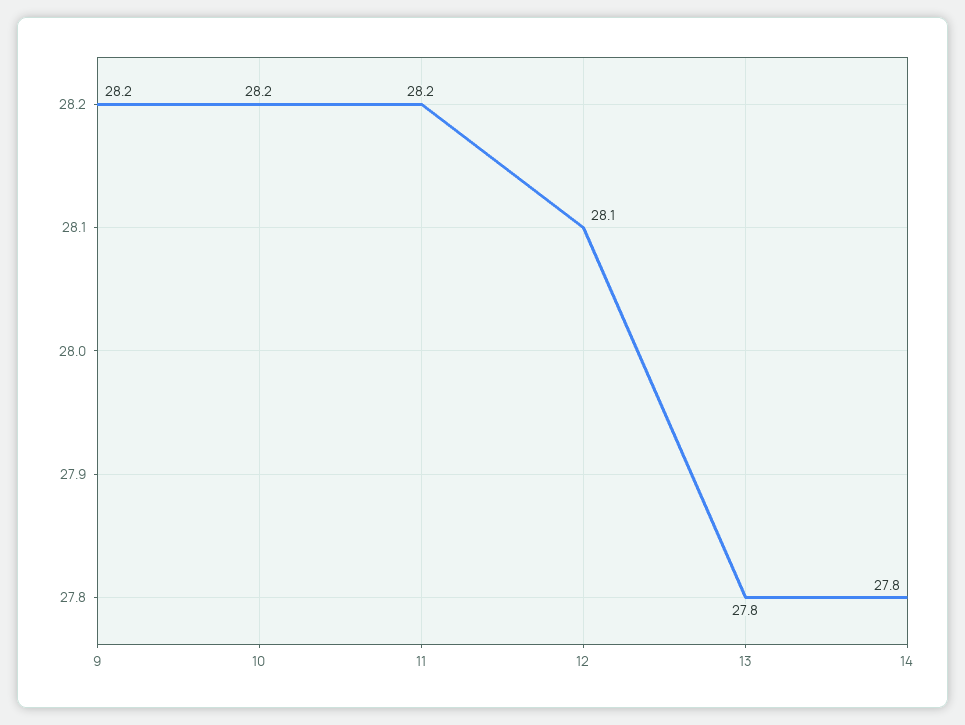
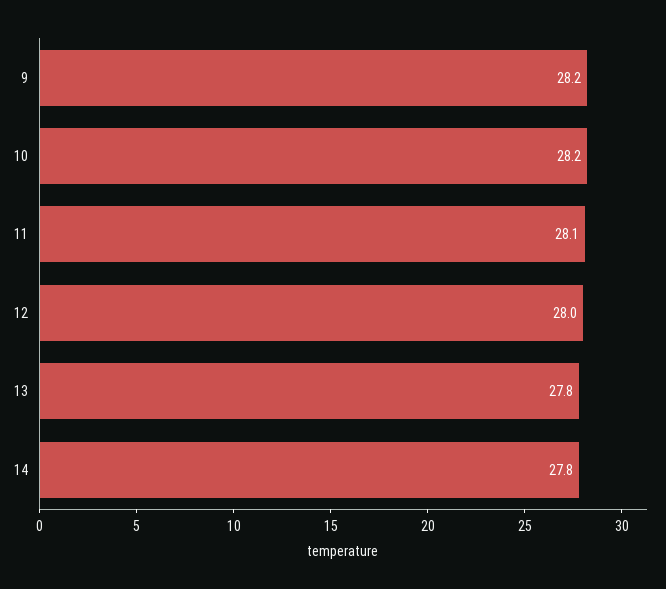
11: 28.2 -> 28.1
12: 28.1 -> 28

